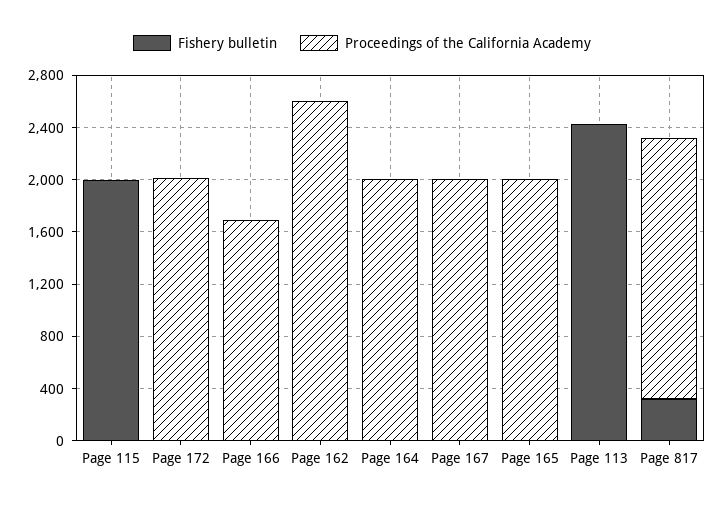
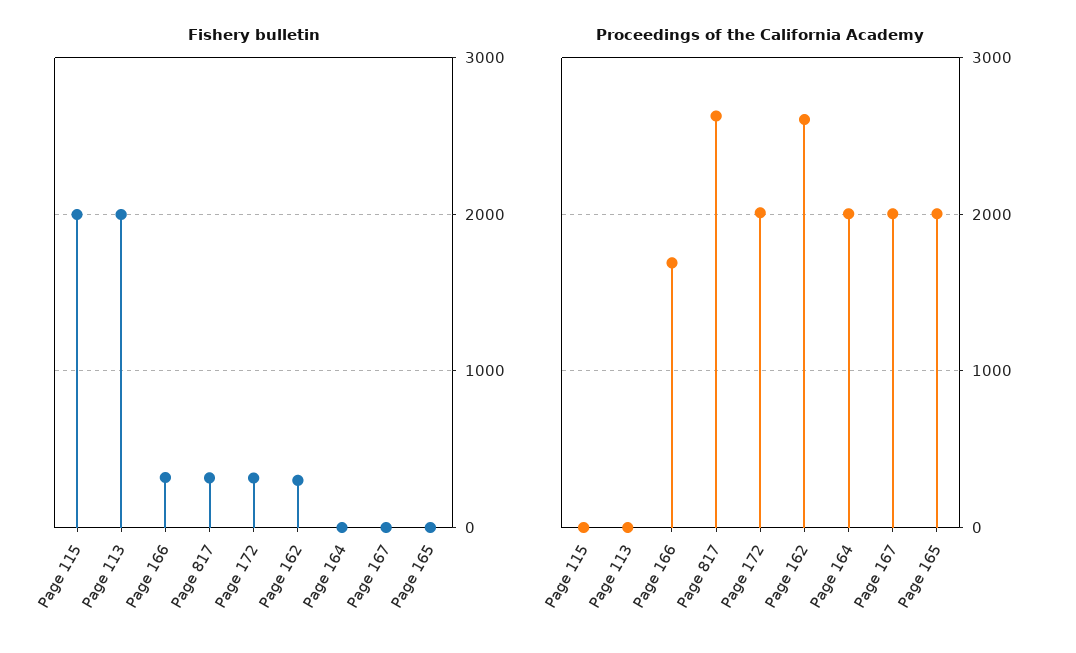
Fishery bulletin, Page 172: 0 -> 300
Fishery bulletin, Page 166: 0 -> 300
Fishery bulletin, Page 162: 0 -> 300
Fishery bulletin, Page 113: 2400 -> 2000
Proceedings of the California Academy, Page 817: 2000 -> 2600

